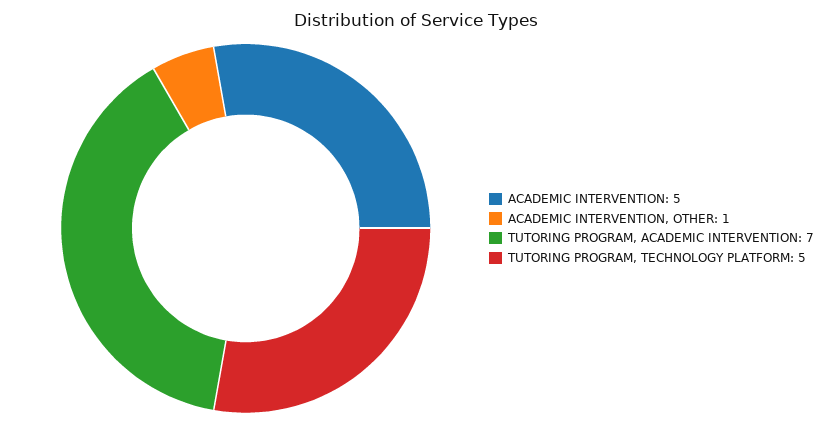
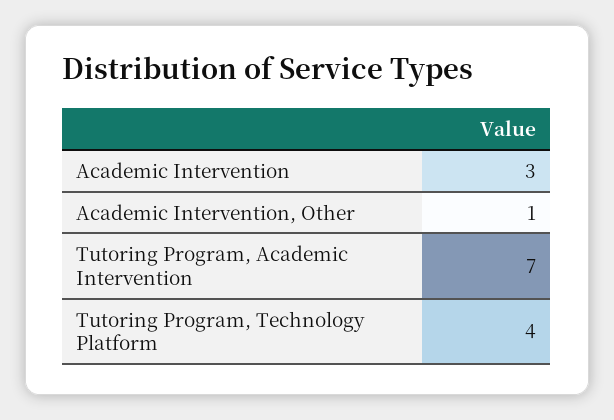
ACADEMIC INTERVENTION: 5 -> 3
TUTORING PROGRAM, TECHNOLOGY PLATFORM: 5 -> 4

